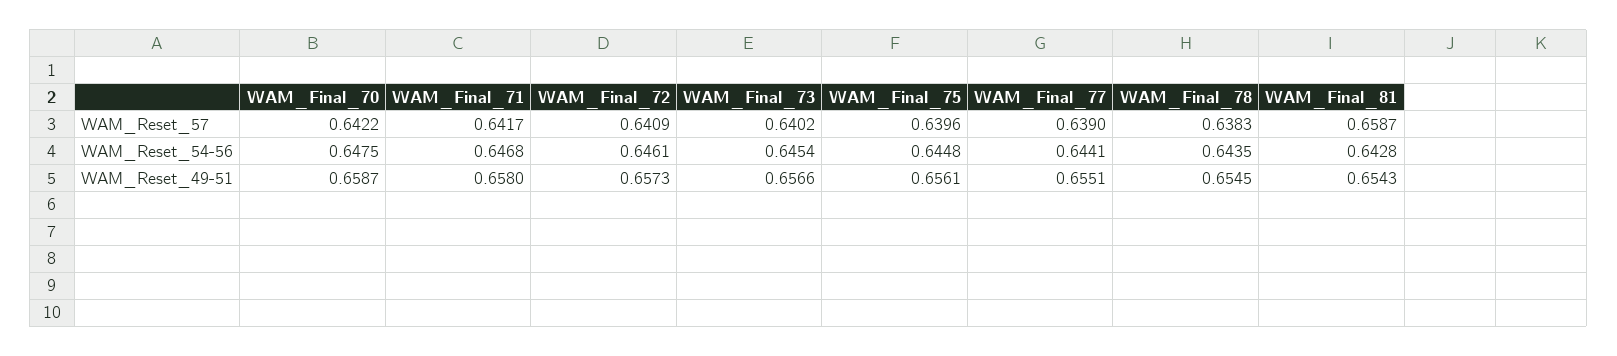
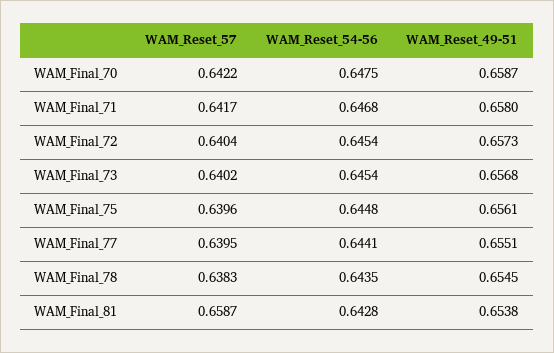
WAM_Final_72, WAM_Reset_57: 0.6409 -> 0.6404
WAM_Final_77, WAM_Reset_57: 0.639 -> 0.6395
WAM_Final_72, WAM_Reset_54-56: 0.6461 -> 0.6454
WAM_Final_73, WAM_Reset_49-51: 0.6566 -> 0.6568
WAM_Final_81, WAM_Reset_49-51: 0.6543 -> 0.6538

